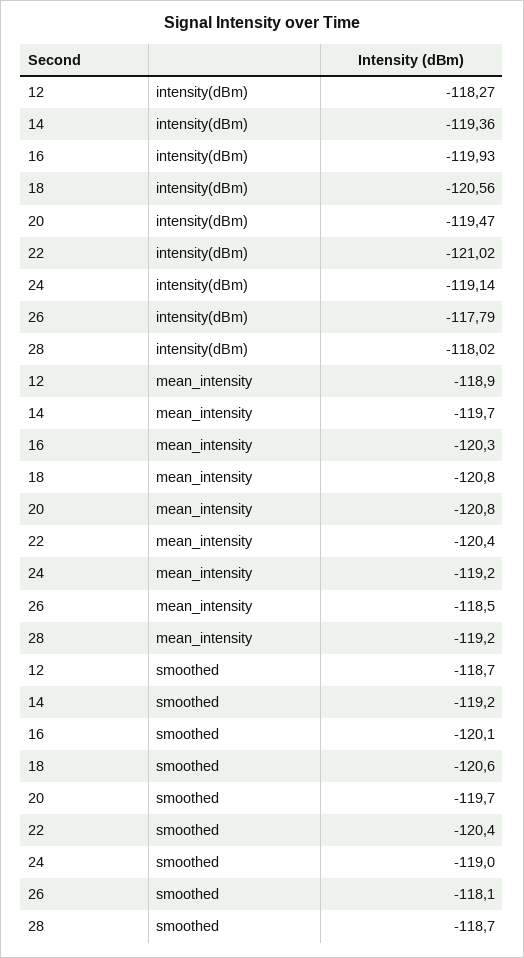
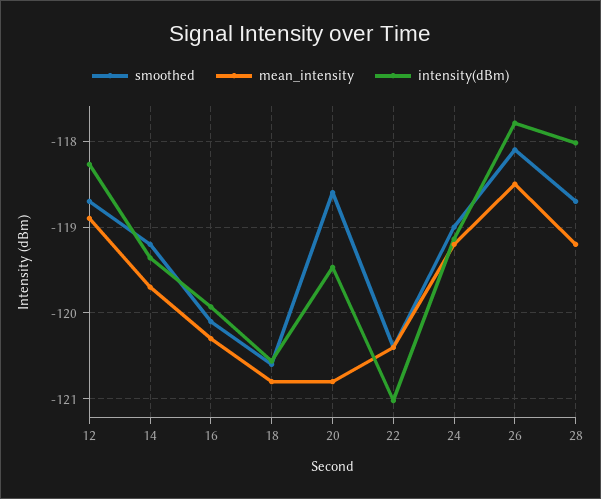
smoothed, 20: -119.7 -> -118.6

